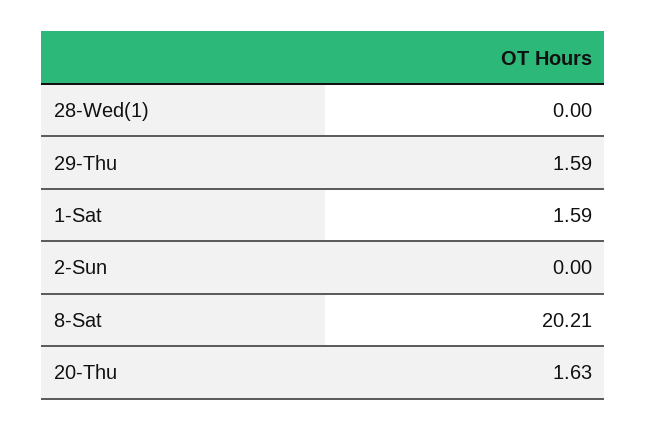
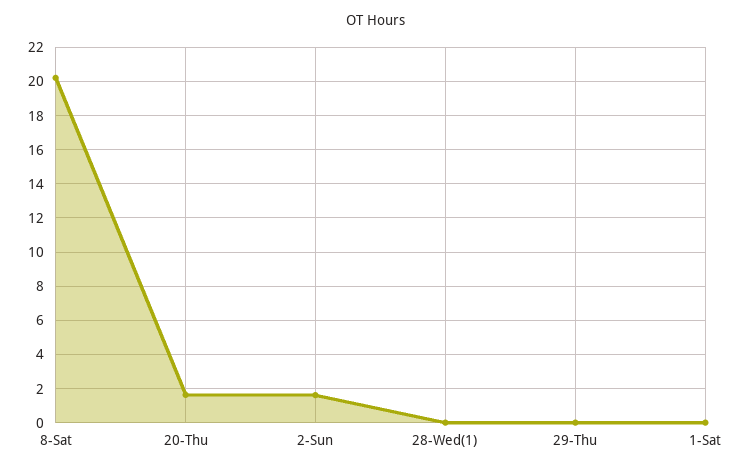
29-Thu: 1.59 -> 0
1-Sat: 1.59 -> 0
2-Sun: 0 -> 1.5

